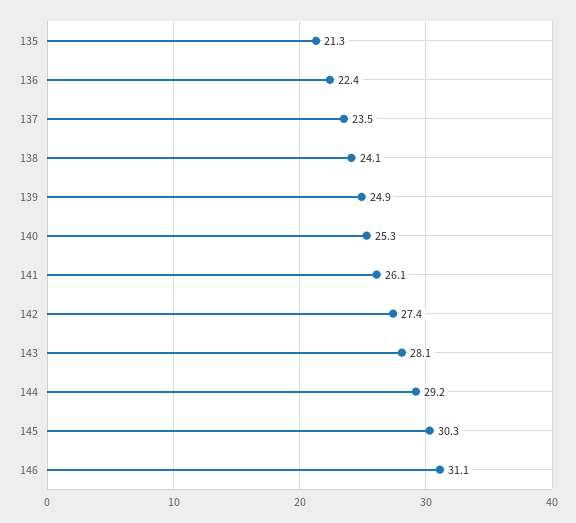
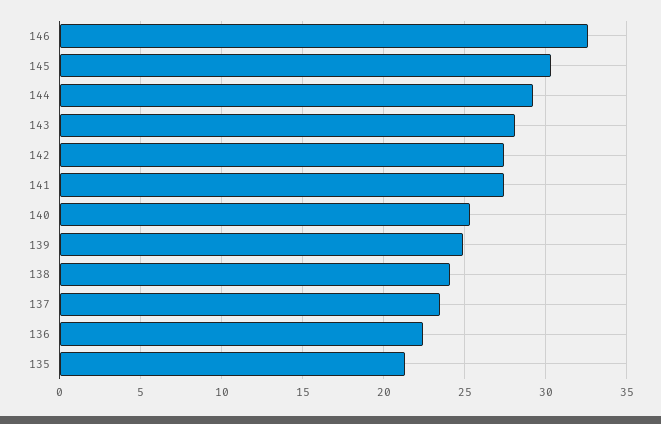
141: 26.1 -> 27.5
146: 31.1 -> 32.5

